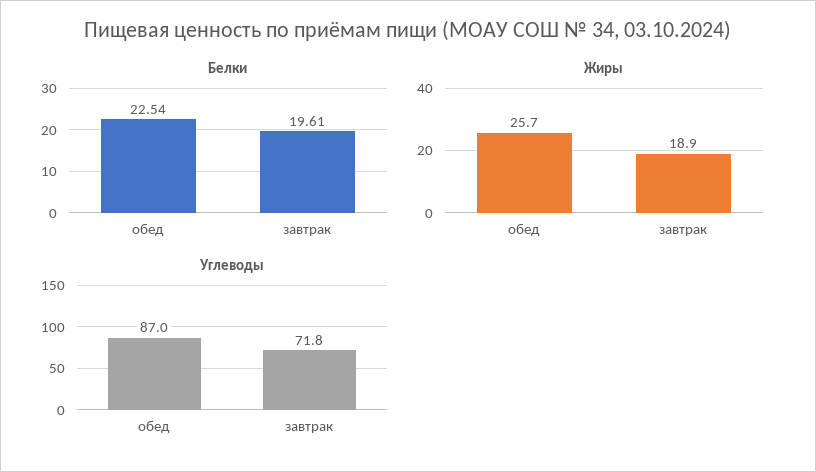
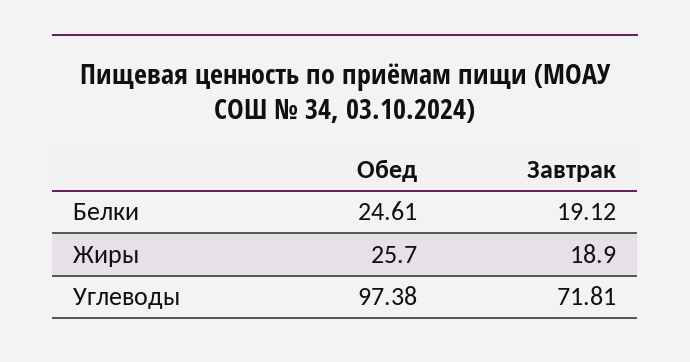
Белки, обед: 22.54 -> 24.61
Белки, завтрак: 19.61 -> 19.12
Углеводы, обед: 87 -> 97.38

